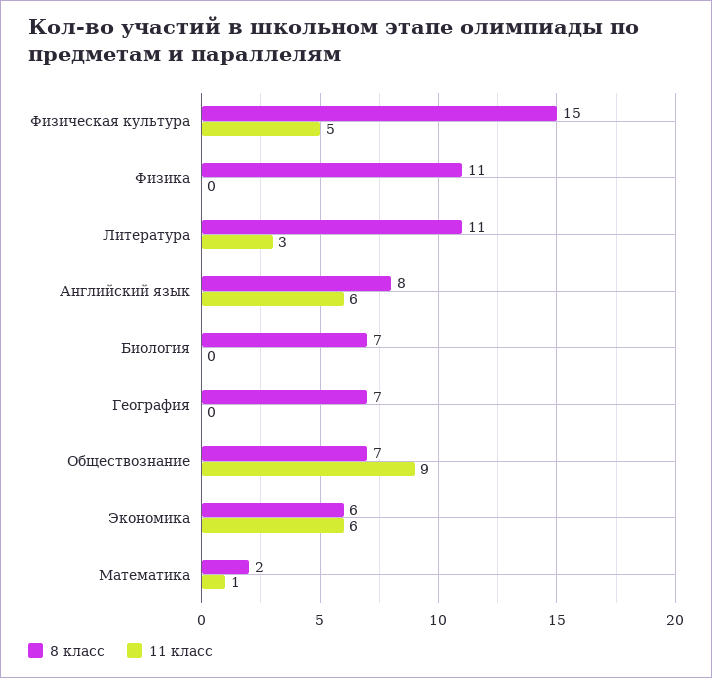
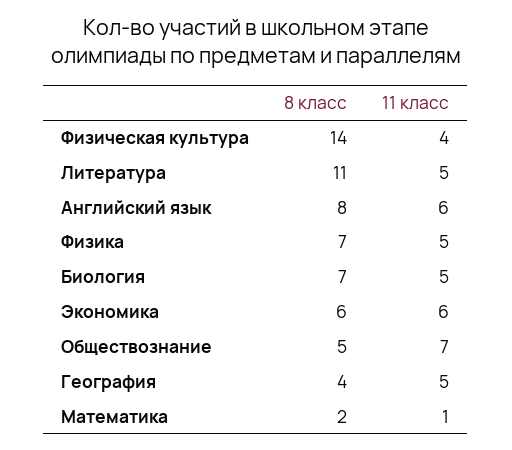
8 класс, Физическая культура: 15 -> 14
11 класс, Физическая культура: 5 -> 4
8 класс, Физика: 11 -> 7
11 класс, Физика: 0 -> 5
11 класс, Литература: 3 -> 5
11 класс, Биология: 0 -> 5
8 класс, География: 7 -> 4
11 класс, География: 0 -> 5
8 класс, Обществознание: 7 -> 5
11 класс, Обществознание: 9 -> 7

